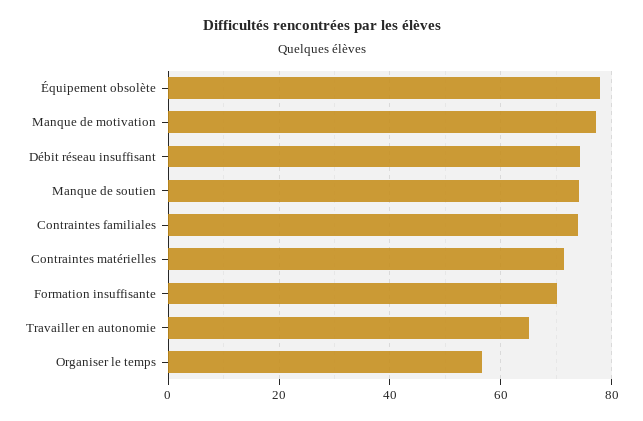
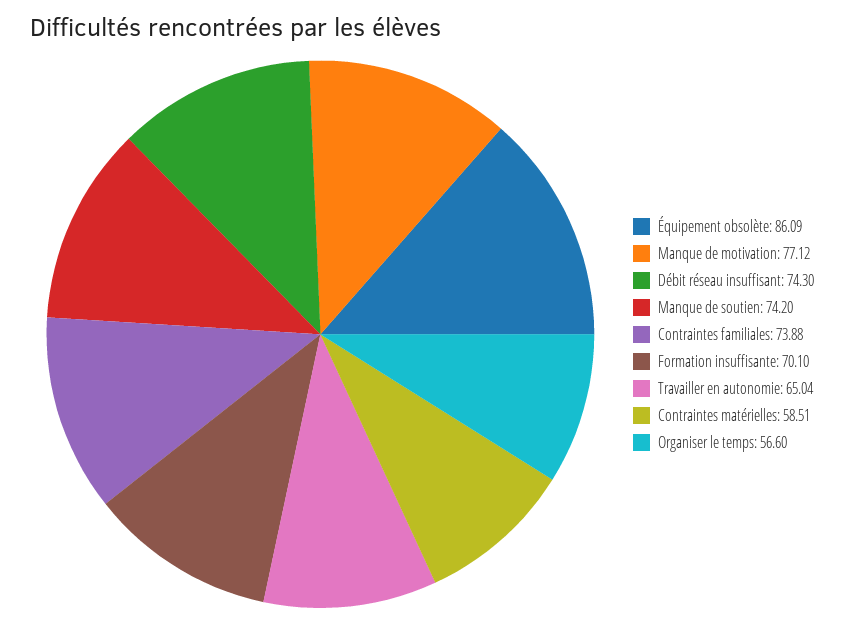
Équipement obsolète: 78 -> 86.09
Contraintes matérielles: 72 -> 58.51

